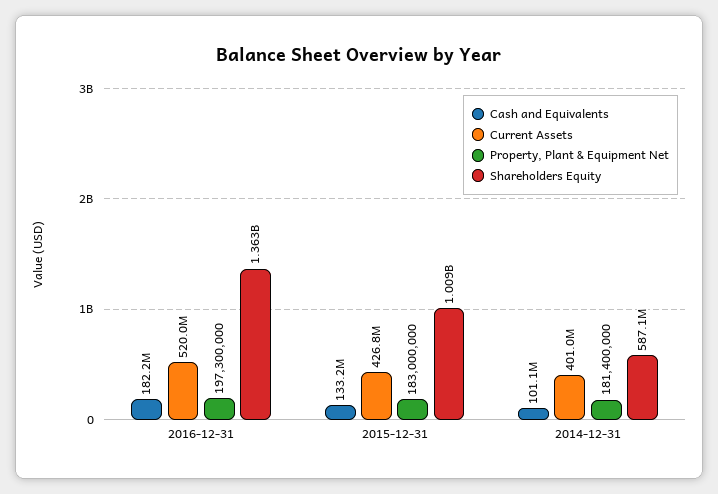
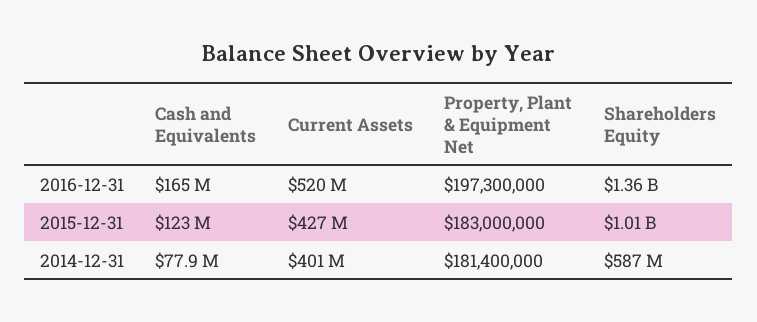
Cash and Equivalents, 2016-12-31: 182200000 -> 165000000
Cash and Equivalents, 2015-12-31: 133200000 -> 123000000
Cash and Equivalents, 2014-12-31: 101100000 -> 77900000

